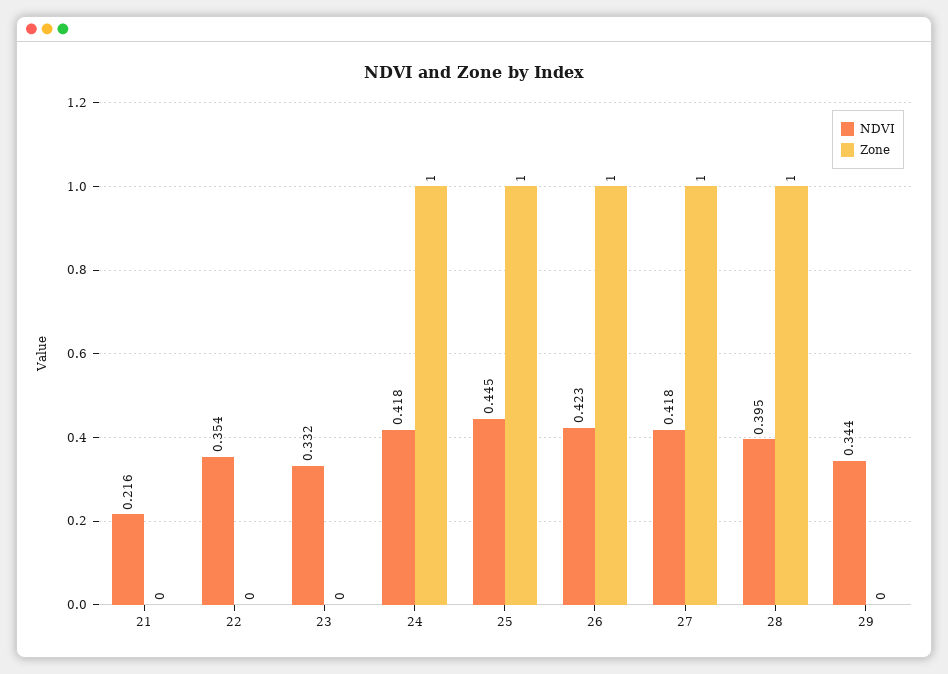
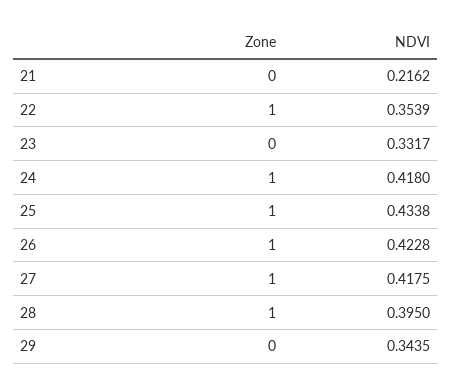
Zone, 22: 0 -> 1
NDVI, 25: 0.445 -> 0.4338

